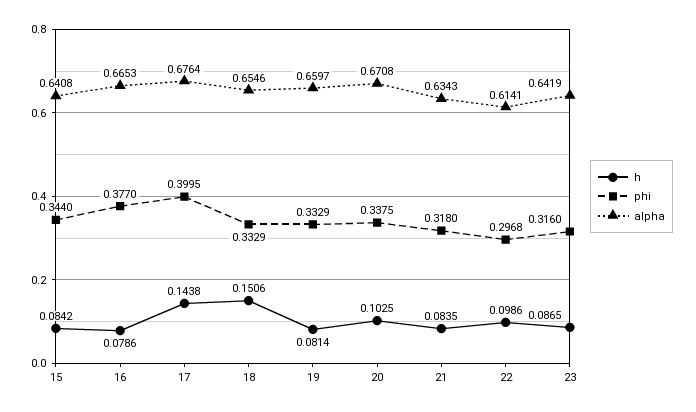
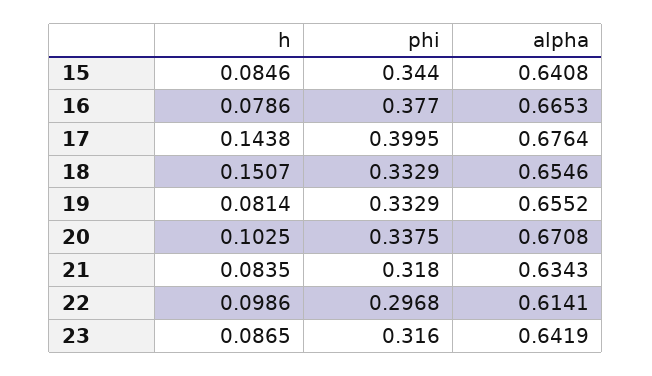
h, 15: 0.0842 -> 0.0846
h, 18: 0.1506 -> 0.1507
alpha, 19: 0.6597 -> 0.6552

